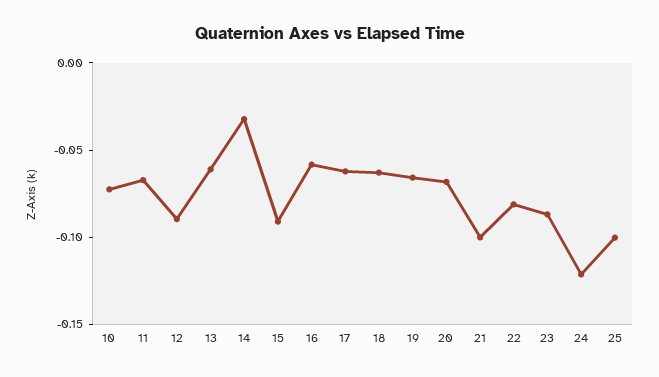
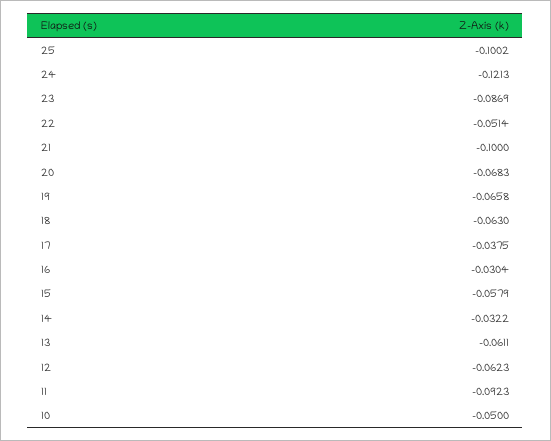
10: -0.07 -> -0.05
11: -0.07 -> -0.0923
12: -0.09 -> -0.0623
15: -0.09 -> -0.0579
16: -0.06 -> -0.0304
17: -0.06 -> -0.0375
22: -0.08 -> -0.0514

